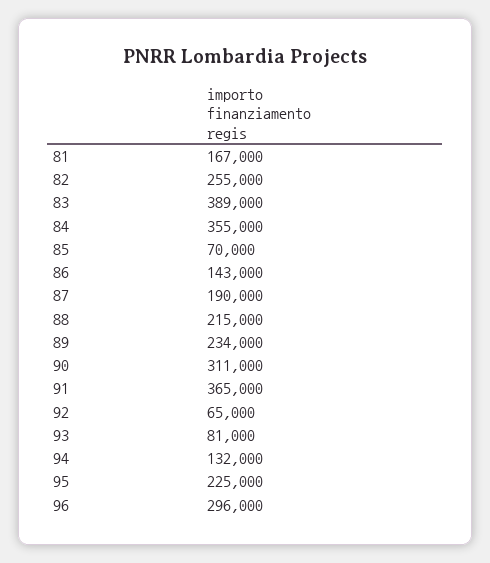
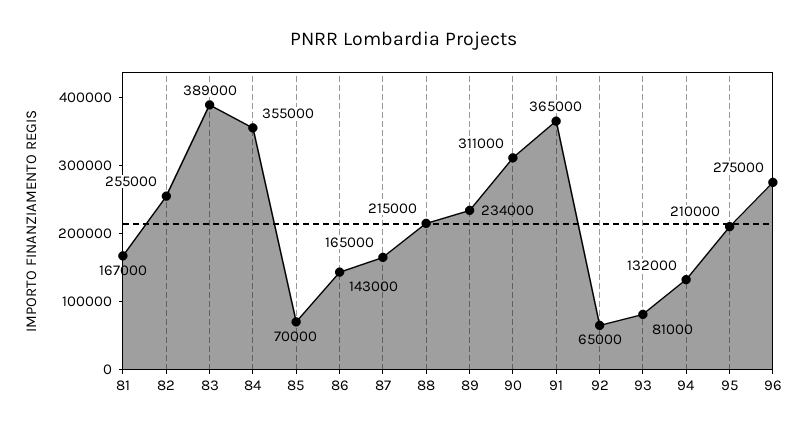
87: 190000 -> 165000
95: 225000 -> 210000
96: 296000 -> 275000

